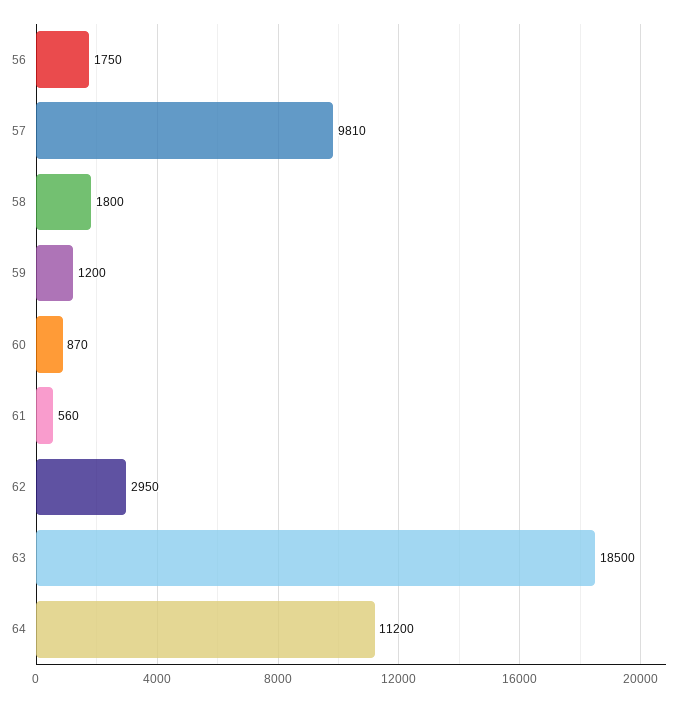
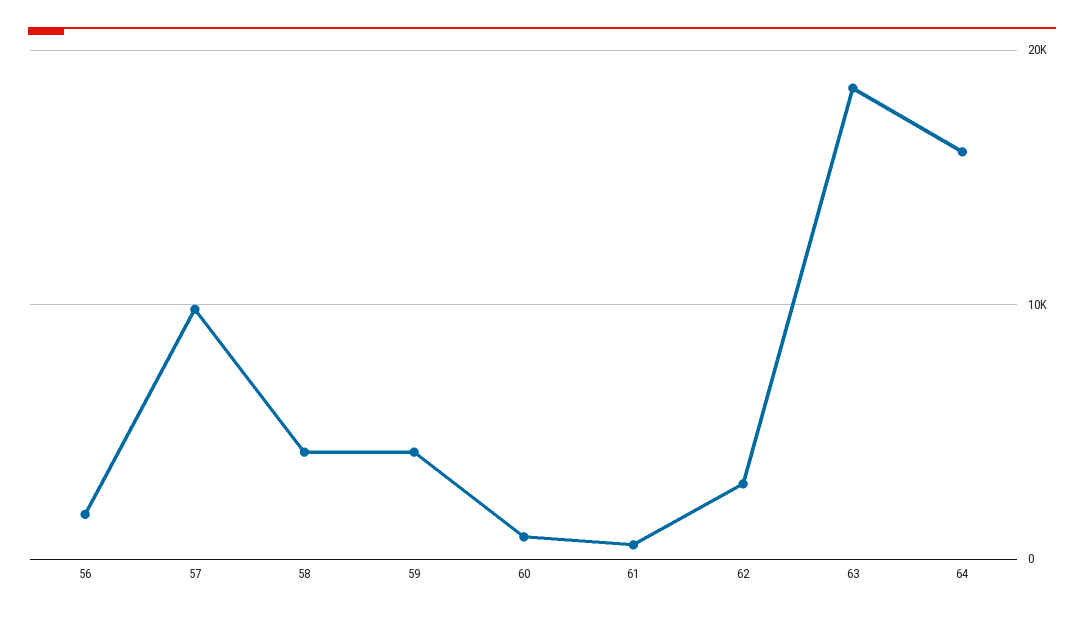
58: 1800 -> 4000
59: 1200 -> 4000
64: 11200 -> 16000

